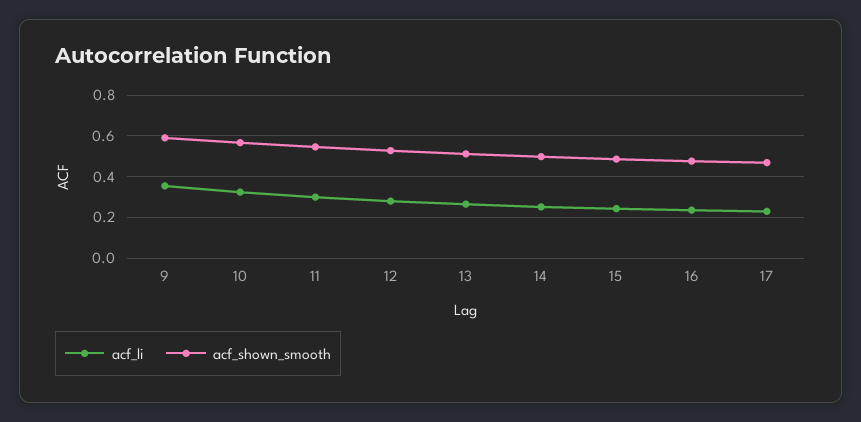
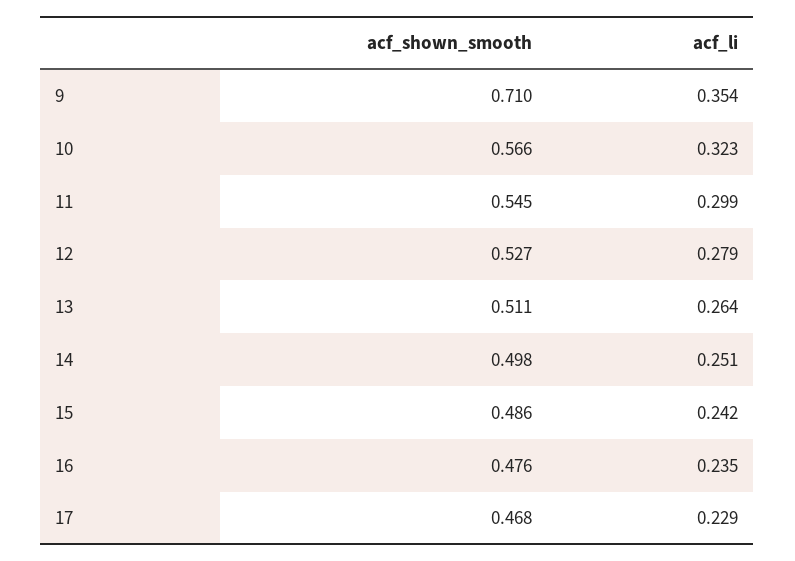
acf_shown_smooth, 9: 0.6 -> 0.71

